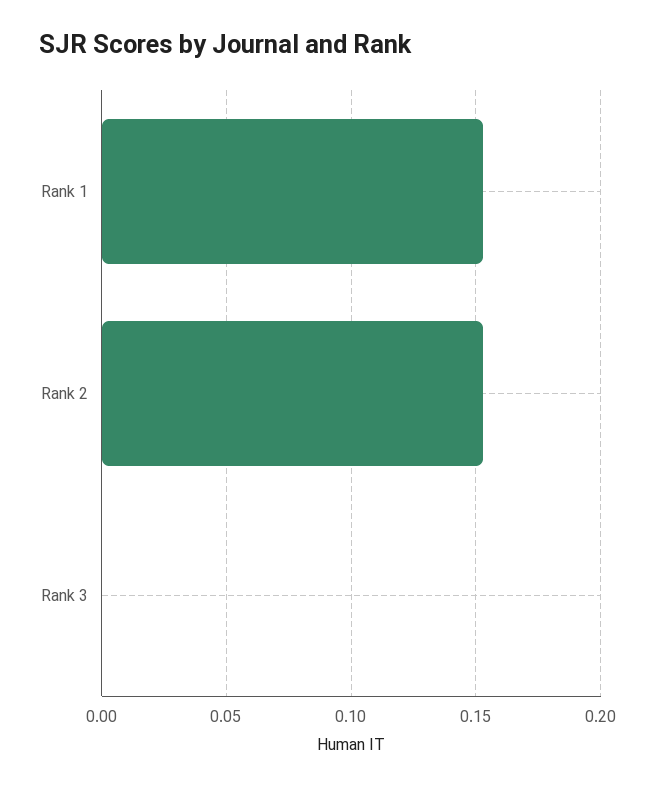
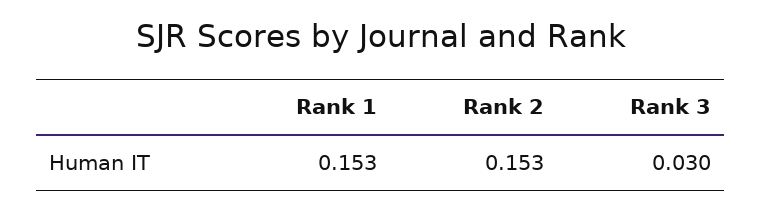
Rank 3: 0 -> 0.03

